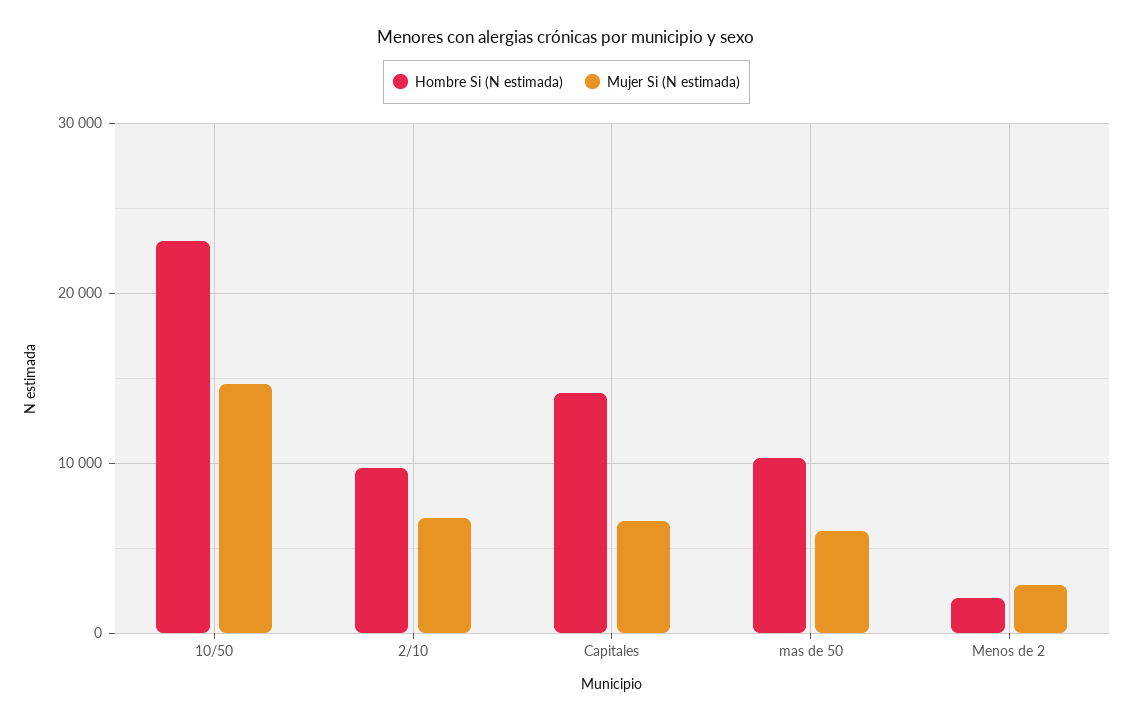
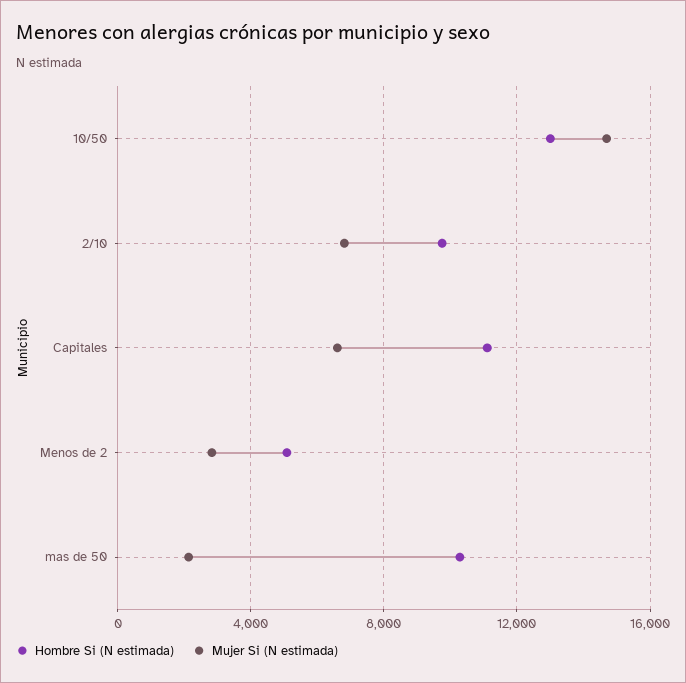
Hombre Si (N estimada), 10/50: 23000 -> 13000
Hombre Si (N estimada), Capitales: 14000 -> 11000
Mujer Si (N estimada), mas de 50: 6000 -> 2000
Hombre Si (N estimada), Menos de 2: 2000 -> 5000

